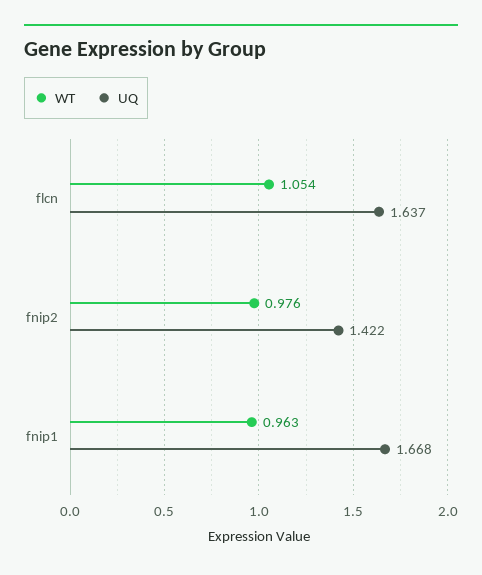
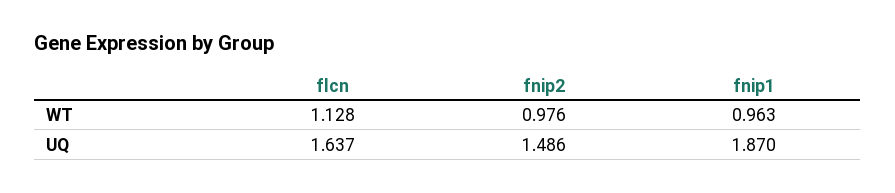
WT, flcn: 1.054 -> 1.128
UQ, fnip2: 1.422 -> 1.486
UQ, fnip1: 1.668 -> 1.87

